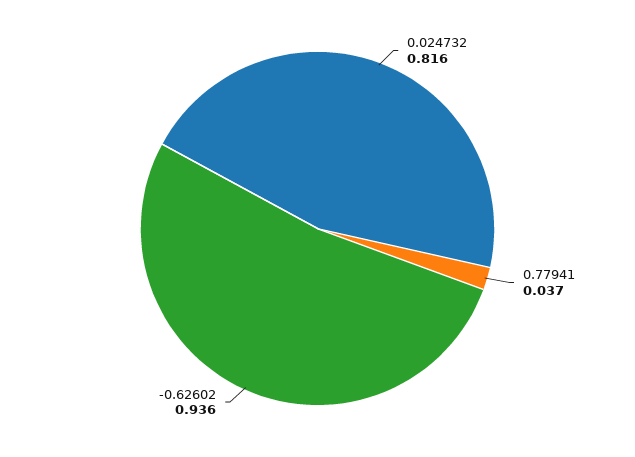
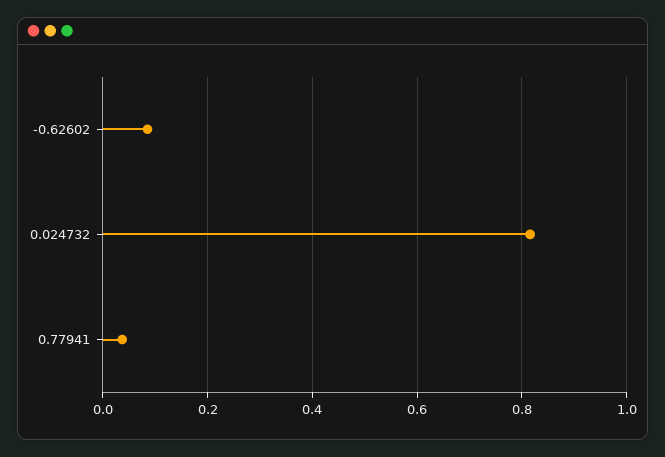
-0.62602: 0.936 -> 0.08

